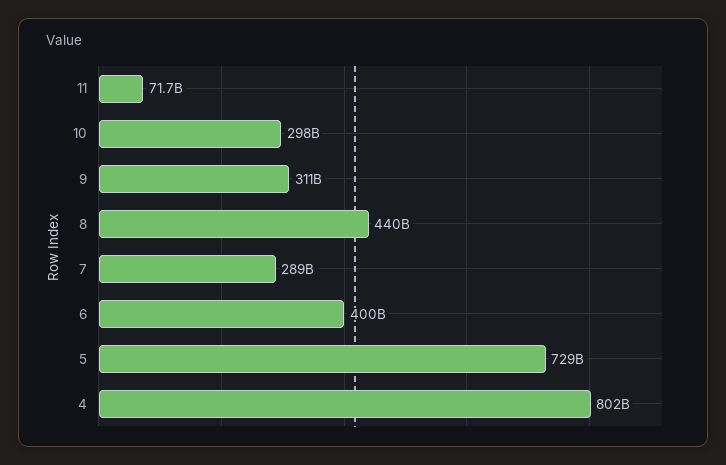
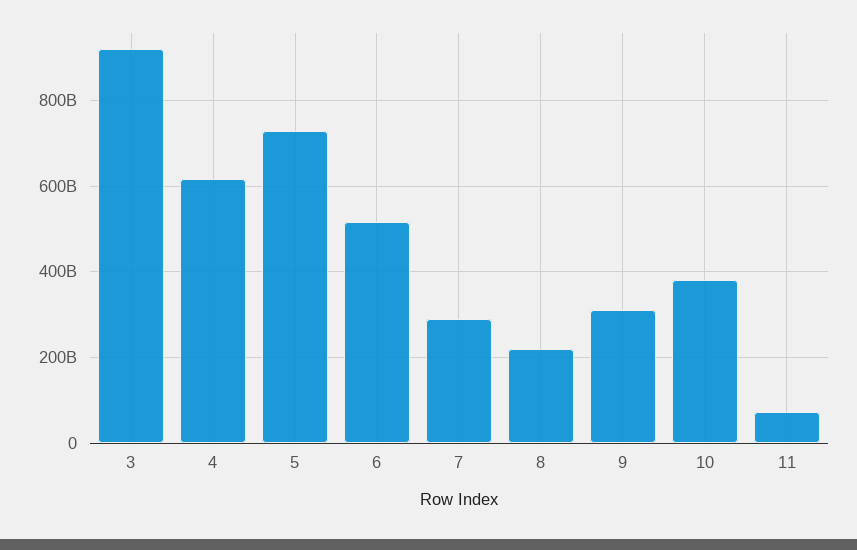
10: 298000000000 -> 380000000000
8: 440000000000 -> 220000000000
6: 400000000000 -> 520000000000
4: 802000000000 -> 620000000000
3: none -> 920000000000

